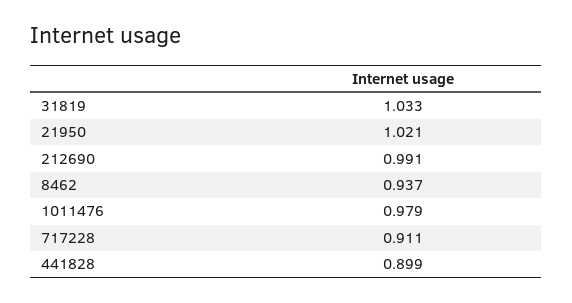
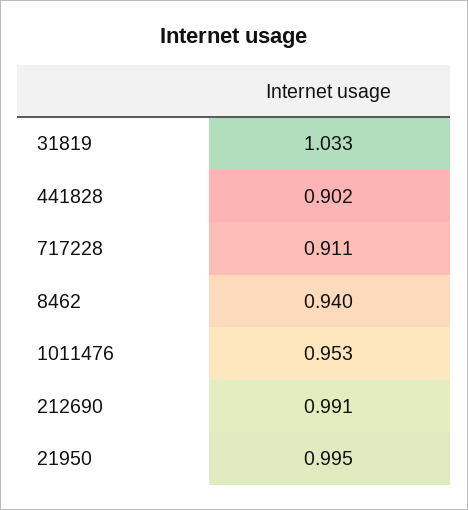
21950: 1.021 -> 0.995
8462: 0.937 -> 0.94
1011476: 0.979 -> 0.953
441828: 0.899 -> 0.902

